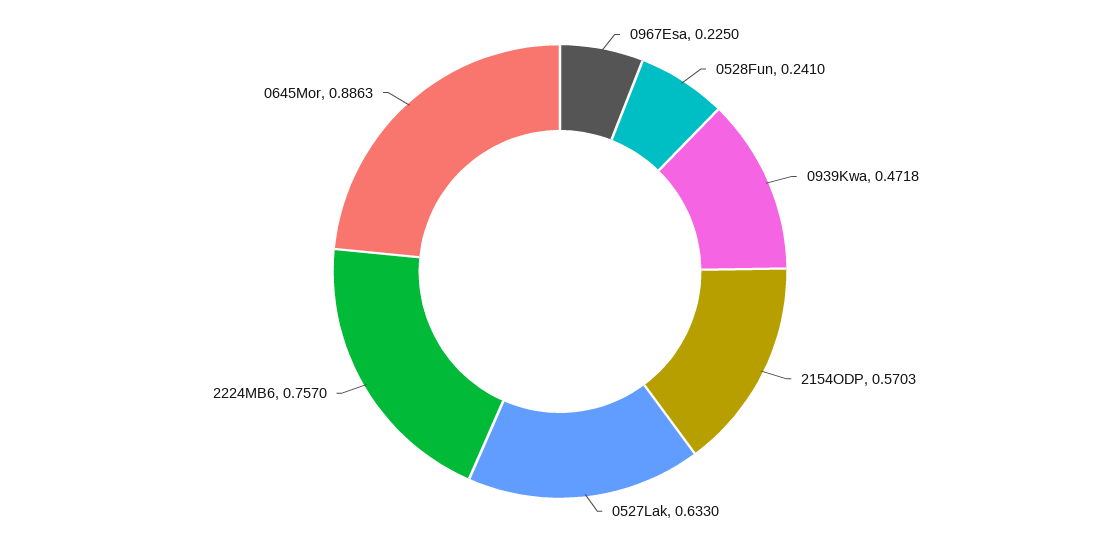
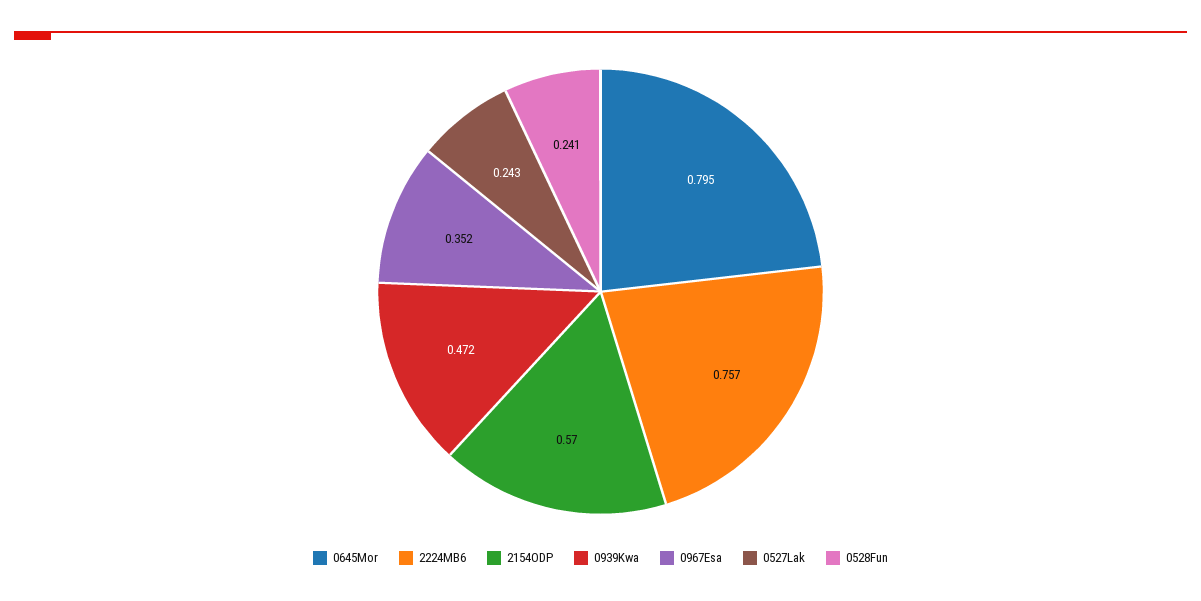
0967Esa: 0.225 -> 0.352
0527Lak: 0.633 -> 0.243
0645Mor: 0.8863 -> 0.795

